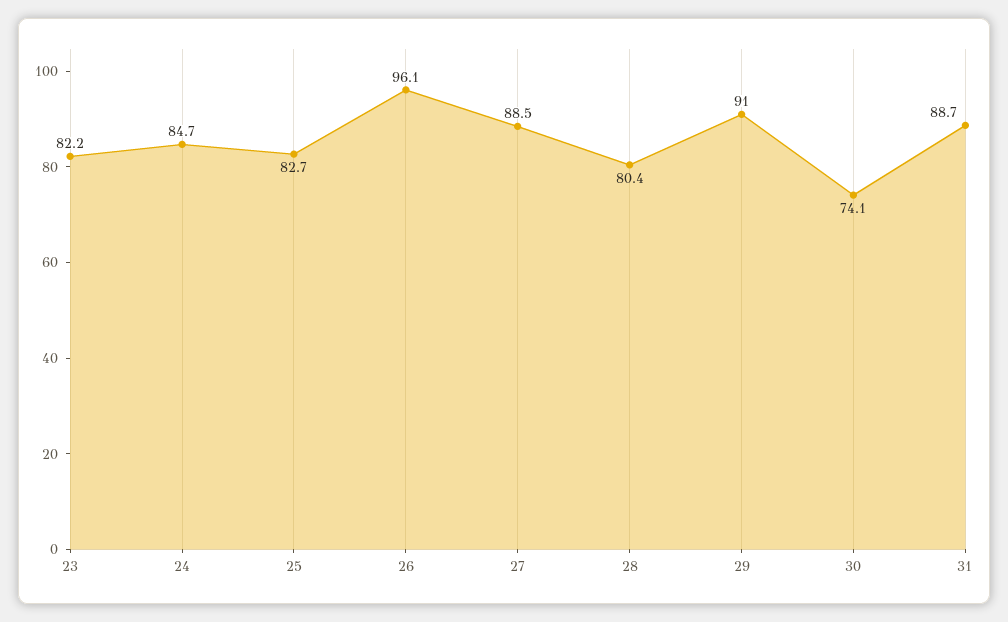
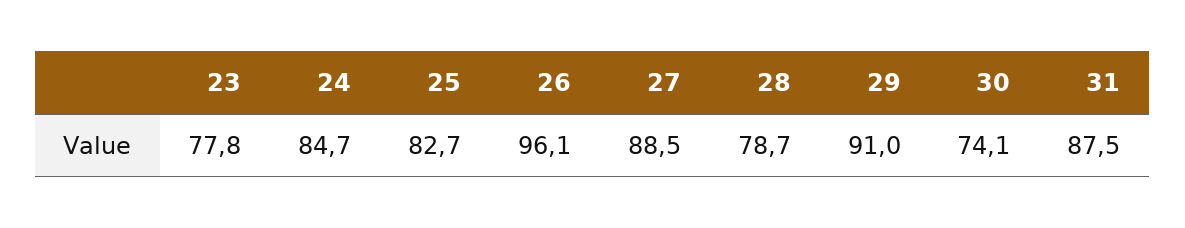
23: 82.2 -> 77.8
28: 80.4 -> 78.7
31: 88.7 -> 87.5

